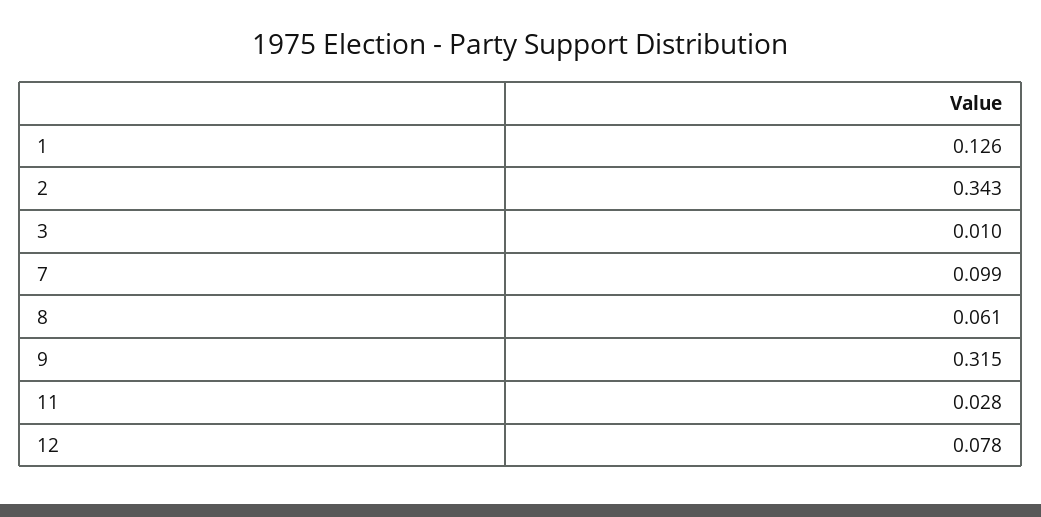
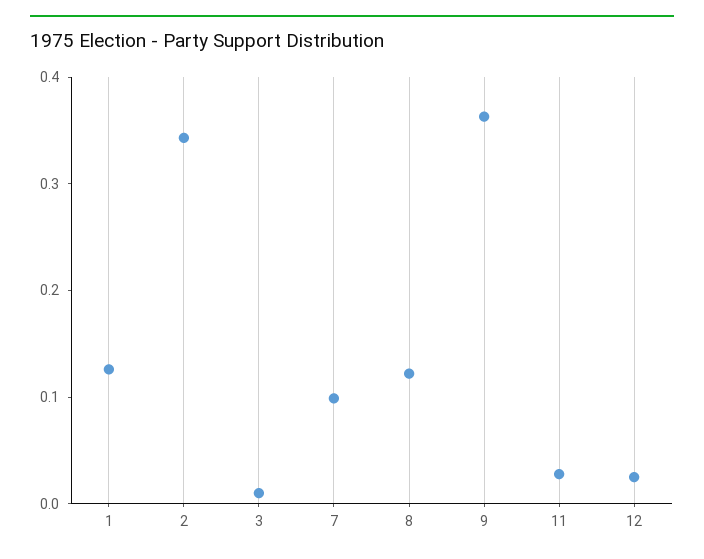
8: 0.061 -> 0.12
9: 0.315 -> 0.36
12: 0.078 -> 0.02

